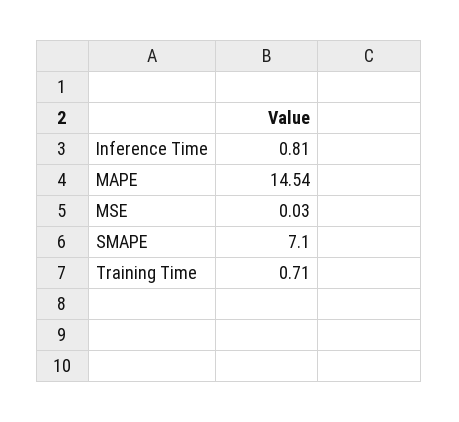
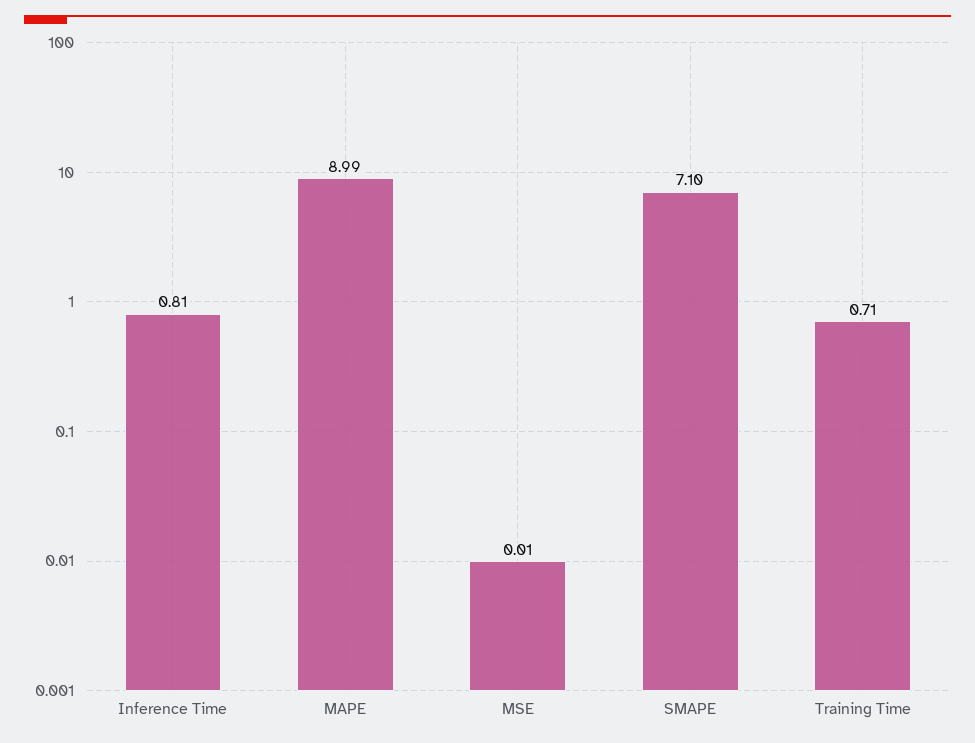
MAPE: 14.54 -> 8.99
MSE: 0.03 -> 0.01

